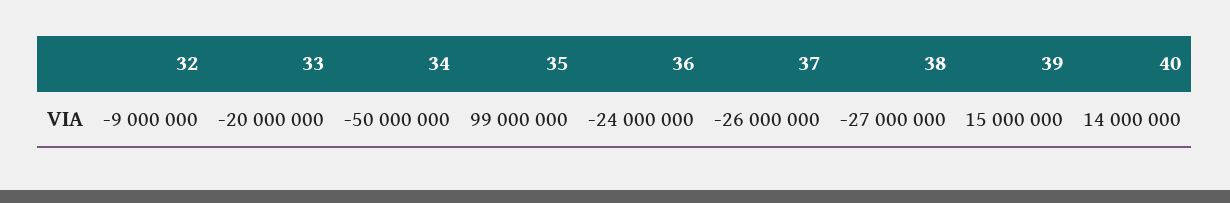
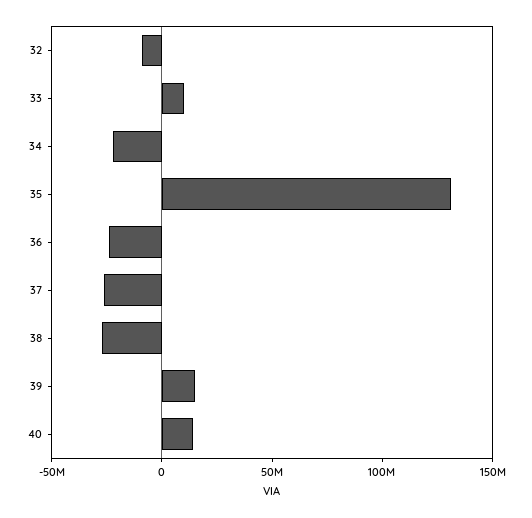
33: -20000000 -> 10000000
34: -50000000 -> -20000000
35: 99000000 -> 130000000

